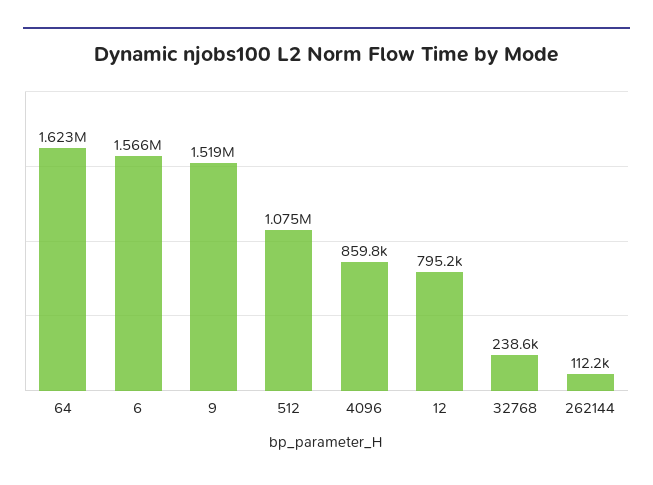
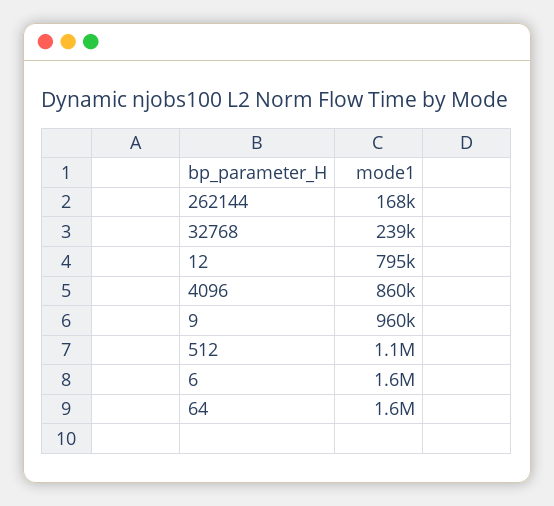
9: 1519000 -> 960000
262144: 112200 -> 168000

